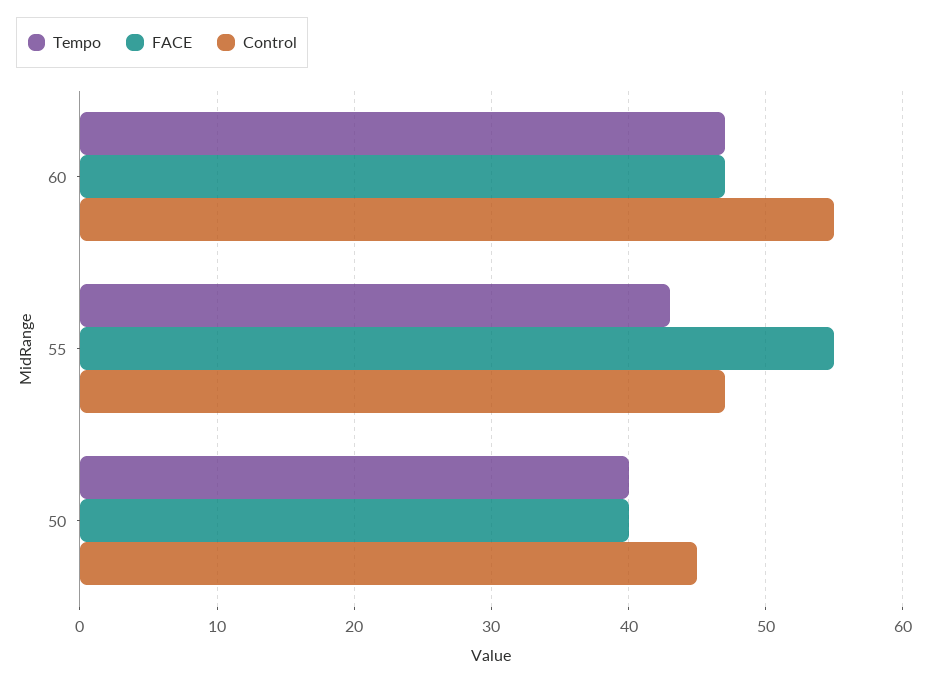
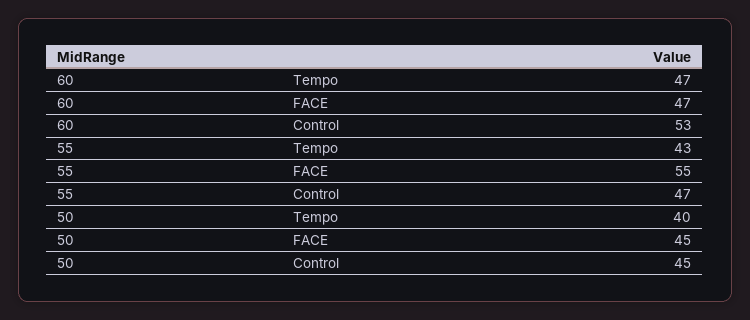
Control, 60: 55 -> 53
FACE, 50: 40 -> 45

